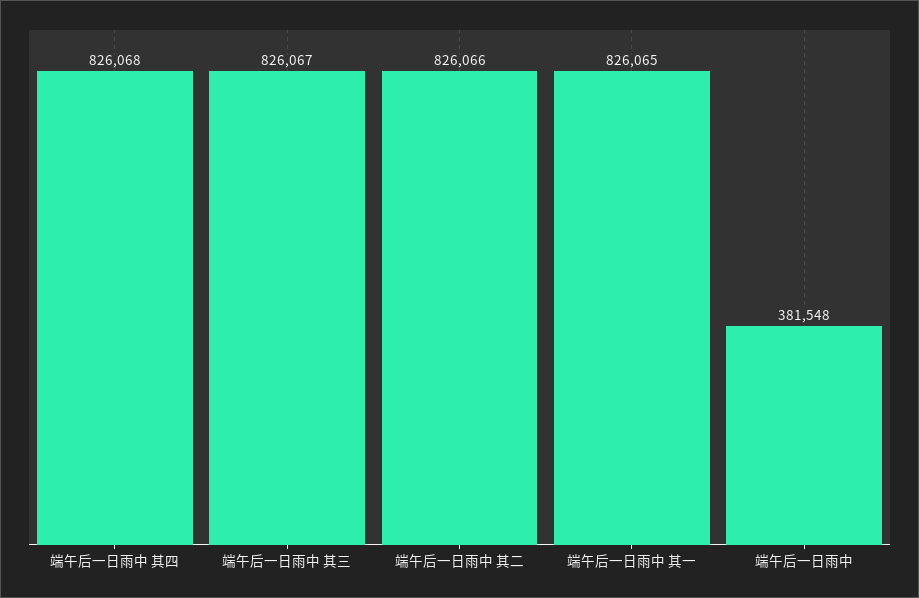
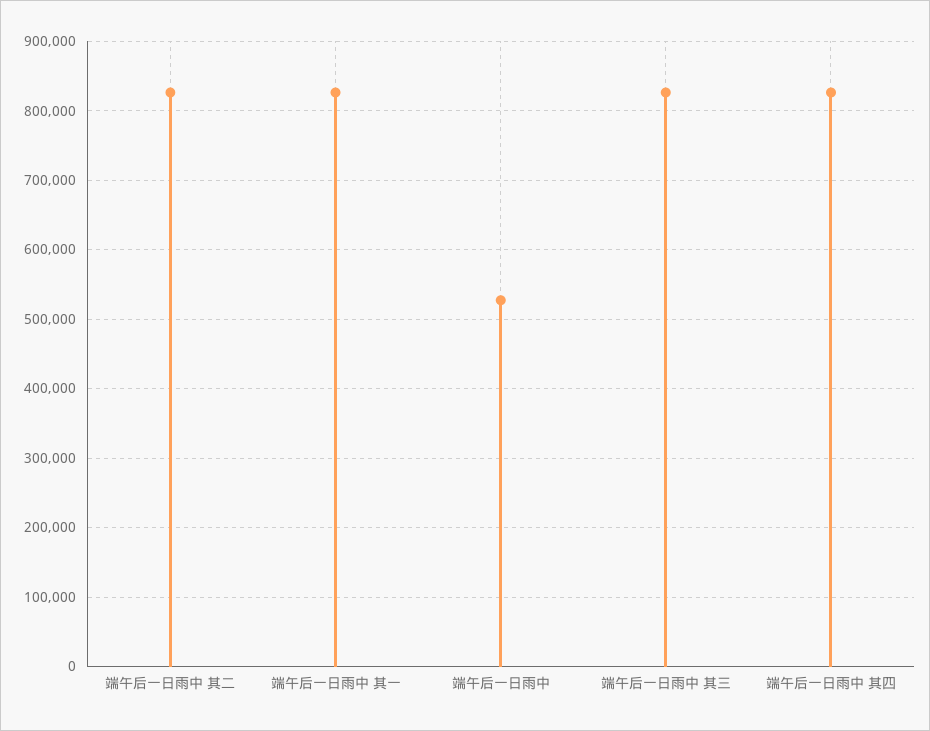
端午后一日雨中: 381548 -> 530000

